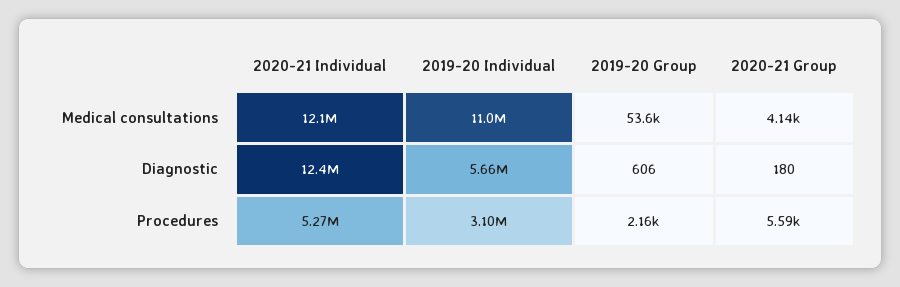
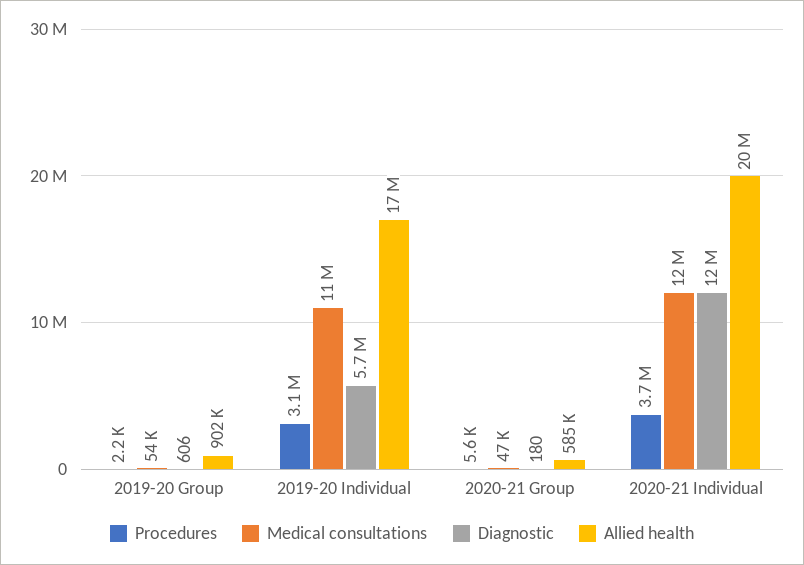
Medical consultations, 2020-21 Group: 4140 -> 47000
Procedures, 2020-21 Individual: 5270000 -> 3700000
Allied health, 2019-20 Group: none -> 902000
Allied health, 2019-20 Individual: none -> 17000000
Allied health, 2020-21 Group: none -> 585000
Allied health, 2020-21 Individual: none -> 20000000

